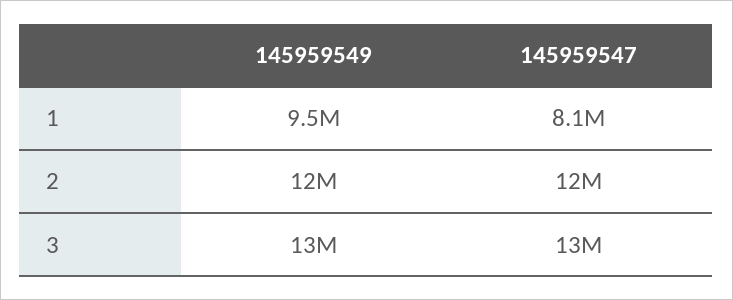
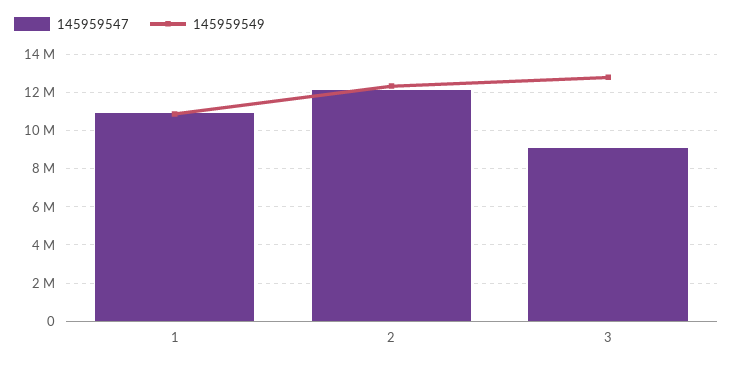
145959549, 1: 9500000 -> 11000000
145959547, 1: 8100000 -> 11000000
145959547, 3: 13000000 -> 9000000

